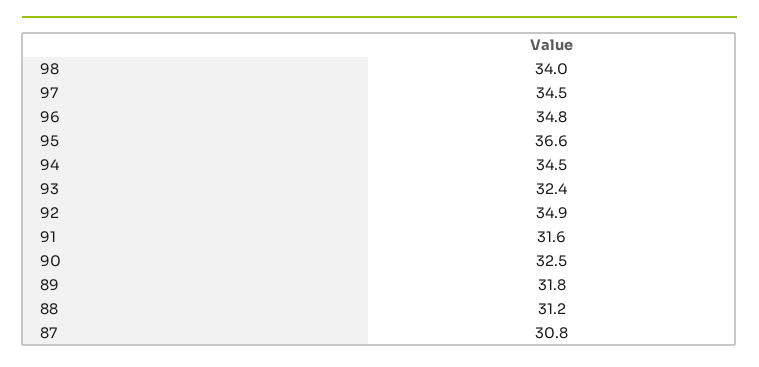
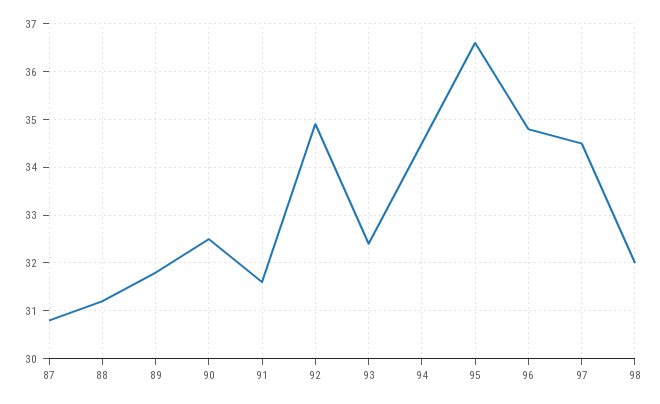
98: 34 -> 32

